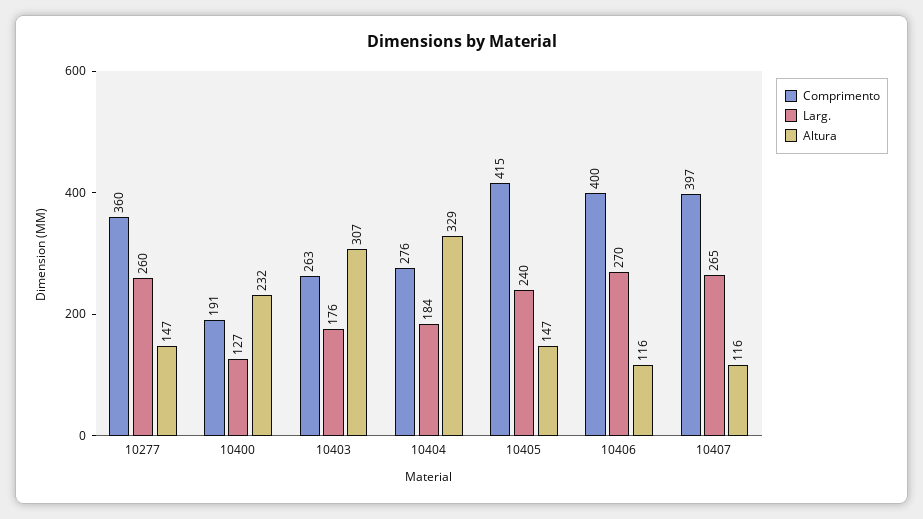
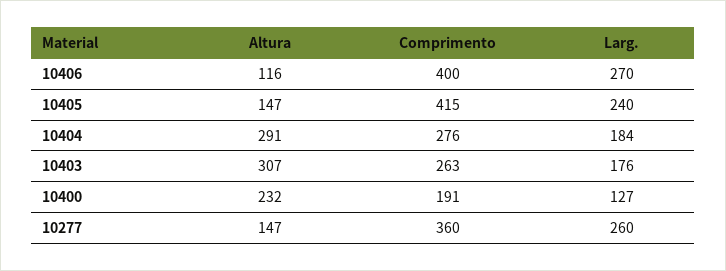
Altura, 10404: 329 -> 291
Comprimento, 10407: 397 -> none
Larg., 10407: 265 -> none
Altura, 10407: 116 -> none

